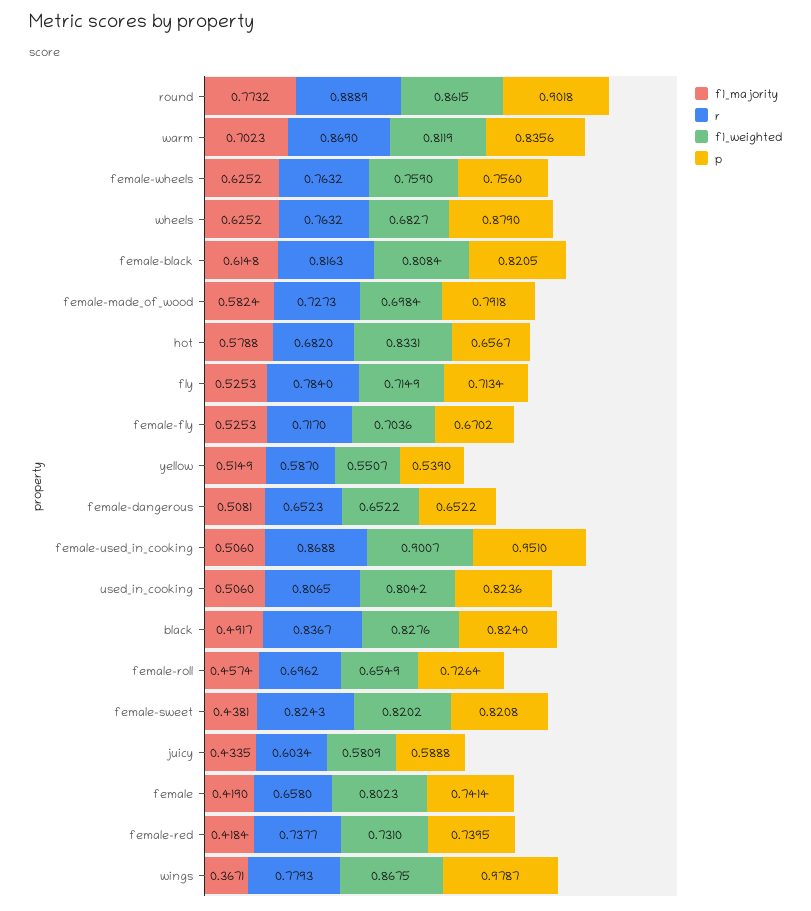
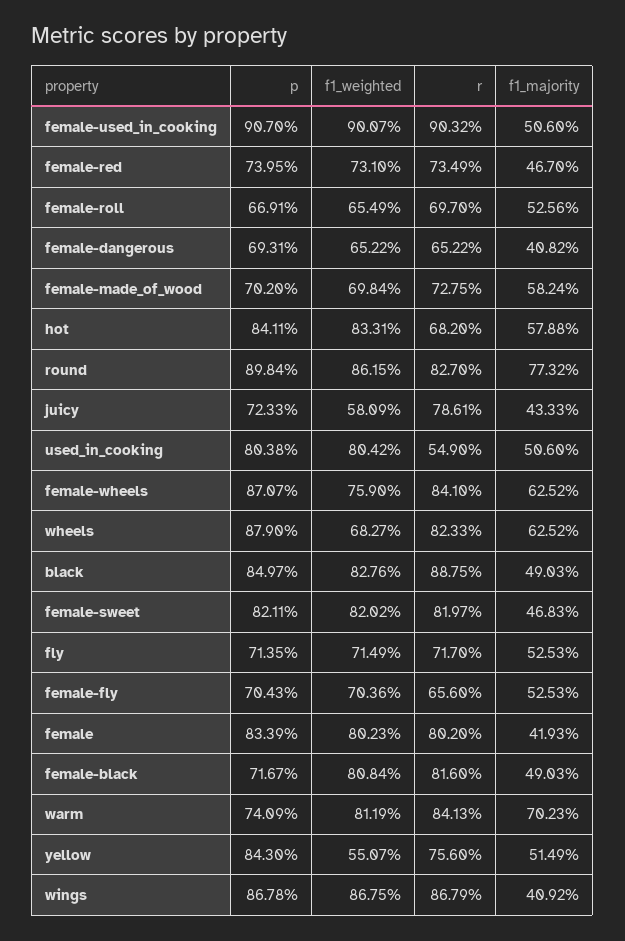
r, round: 0.8889 -> 0.827
p, round: 0.9018 -> 0.8984
r, warm: 0.869 -> 0.8413
p, warm: 0.8356 -> 0.7409
r, female-wheels: 0.7632 -> 0.841
p, female-wheels: 0.756 -> 0.8707
r, wheels: 0.7632 -> 0.8233
f1_majority, female-black: 0.6148 -> 0.4903
r, female-black: 0.8163 -> 0.816
p, female-black: 0.8205 -> 0.7167
r, female-made_of_wood: 0.7273 -> 0.7275
p, female-made_of_wood: 0.7918 -> 0.702
p, hot: 0.6567 -> 0.8411
r, fly: 0.784 -> 0.717
p, fly: 0.7134 -> 0.7135
r, female-fly: 0.717 -> 0.656
p, female-fly: 0.6702 -> 0.7043
r, yellow: 0.587 -> 0.756
p, yellow: 0.539 -> 0.843
f1_majority, female-dangerous: 0.5081 -> 0.4082
r, female-dangerous: 0.6523 -> 0.6522
p, female-dangerous: 0.6522 -> 0.6931
r, female-used_in_cooking: 0.8688 -> 0.9032
p, female-used_in_cooking: 0.951 -> 0.907
r, used_in_cooking: 0.8065 -> 0.549
p, used_in_cooking: 0.8236 -> 0.8038
f1_majority, black: 0.4917 -> 0.4903
r, black: 0.8367 -> 0.8875
p, black: 0.824 -> 0.8497
f1_majority, female-roll: 0.4574 -> 0.5256
r, female-roll: 0.6962 -> 0.697
p, female-roll: 0.7264 -> 0.6691
f1_majority, female-sweet: 0.4381 -> 0.4683
r, female-sweet: 0.8243 -> 0.8197
p, female-sweet: 0.8208 -> 0.8211
f1_majority, juicy: 0.4335 -> 0.4333
r, juicy: 0.6034 -> 0.7861
p, juicy: 0.5888 -> 0.7233
f1_majority, female: 0.419 -> 0.4193
r, female: 0.658 -> 0.802
p, female: 0.7414 -> 0.8339
f1_majority, female-red: 0.4184 -> 0.467
r, female-red: 0.7377 -> 0.7349
f1_majority, wings: 0.3671 -> 0.4092
r, wings: 0.7793 -> 0.8679
p, wings: 0.9787 -> 0.8678

